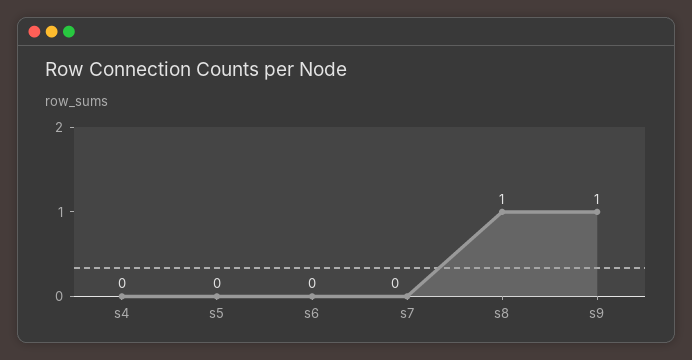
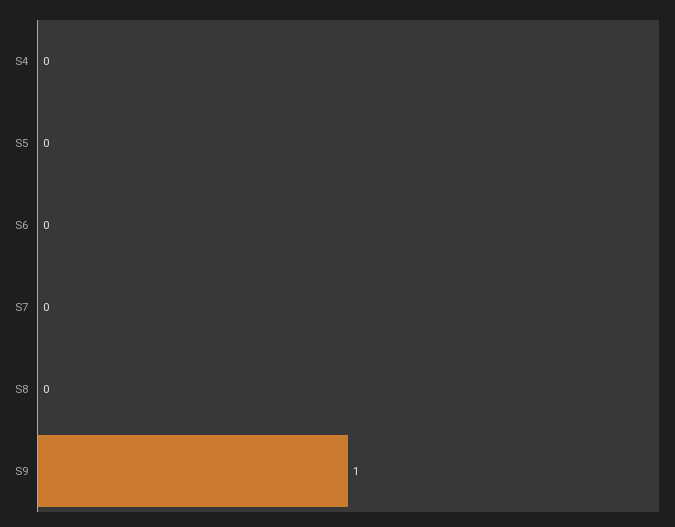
s8: 1 -> 0

